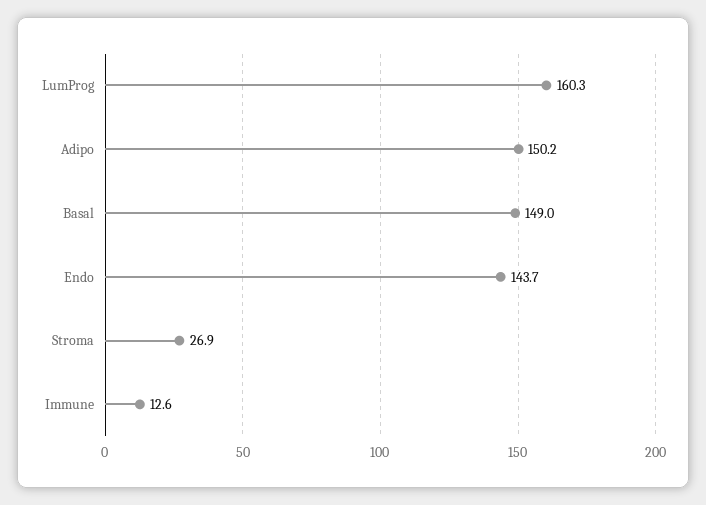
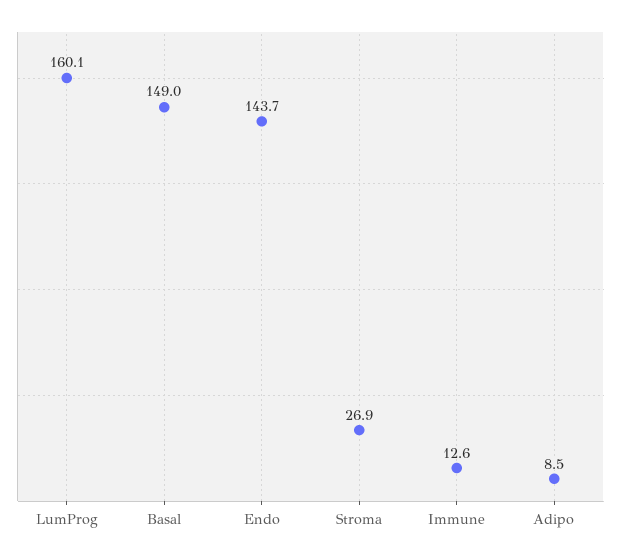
LumProg: 160.3 -> 160.1
Adipo: 150.2 -> 8.5

